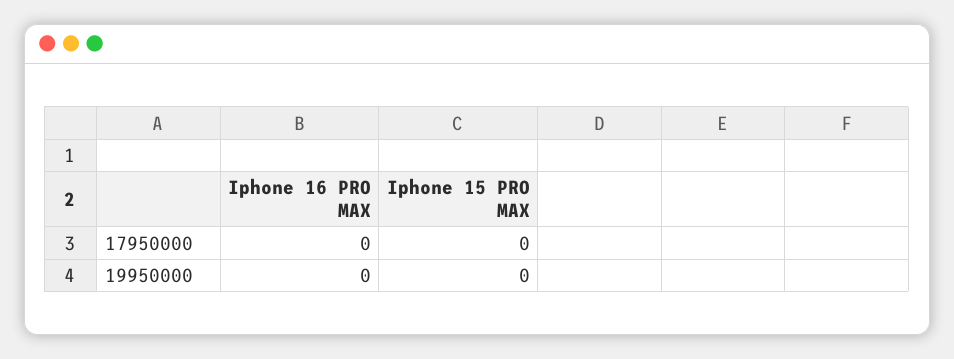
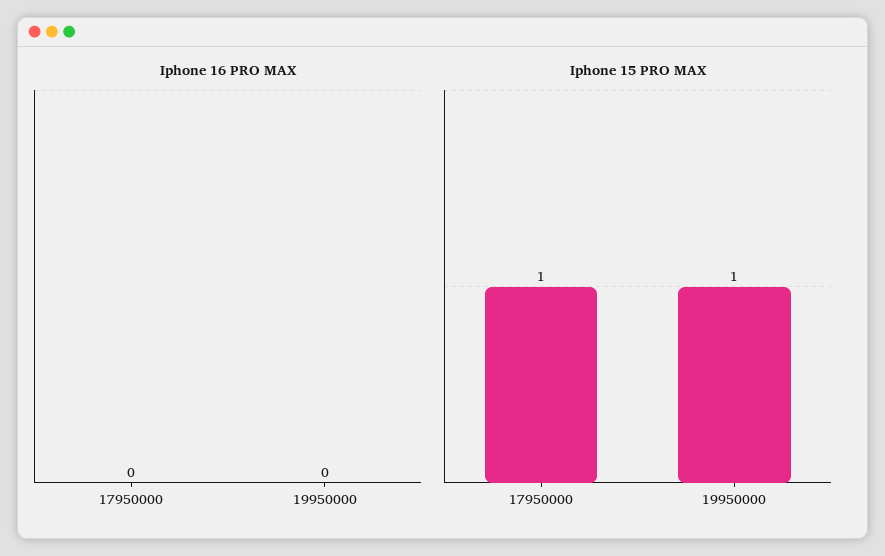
Iphone 15 PRO MAX, 17950000: 0 -> 1
Iphone 15 PRO MAX, 19950000: 0 -> 1

